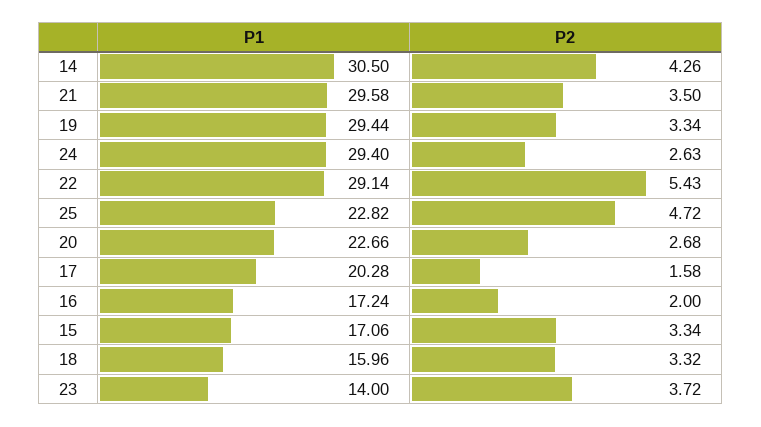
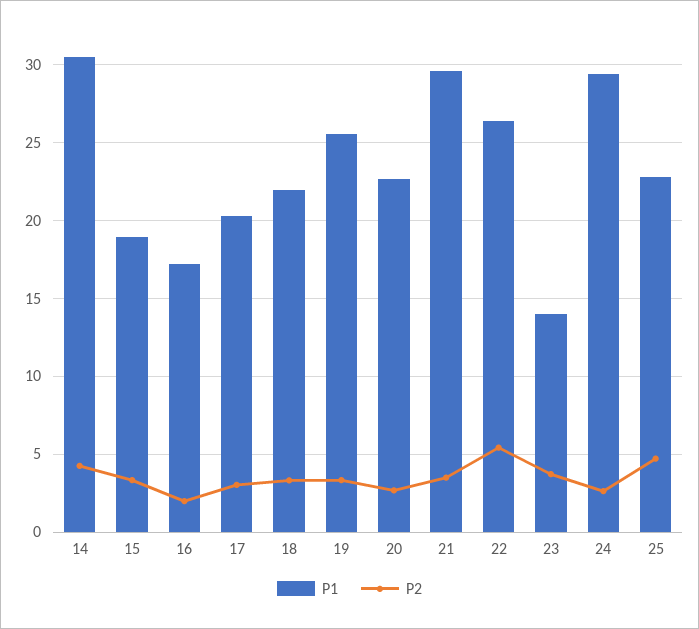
P1, 19: 29.44 -> 25.5
P1, 22: 29.14 -> 26.5
P2, 17: 1.58 -> 3
P1, 15: 17.06 -> 19
P1, 18: 15.96 -> 22

